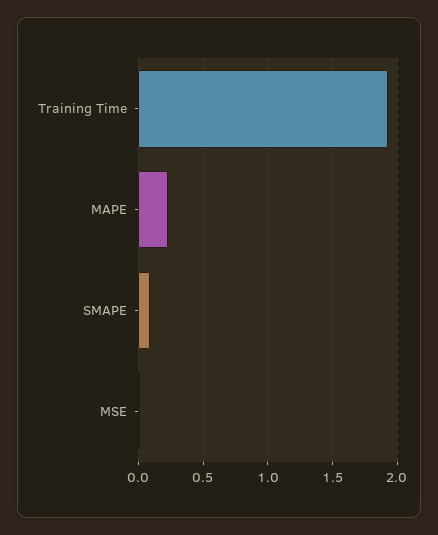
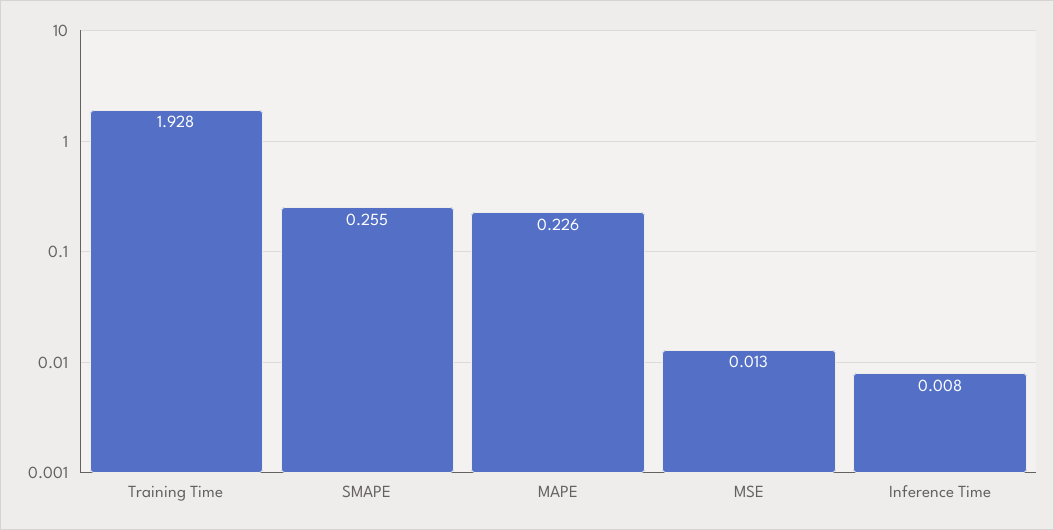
SMAPE: 0.1 -> 0.255
Inference Time: none -> 0.008

